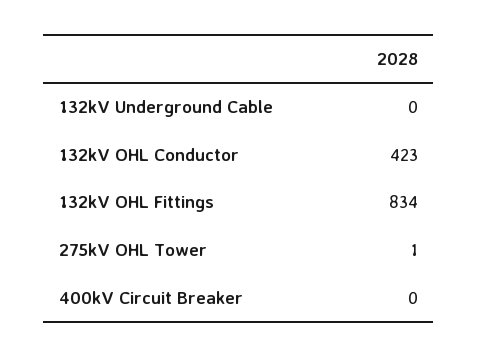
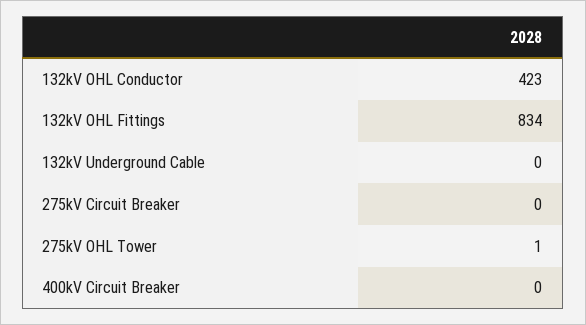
275kV Circuit Breaker: none -> 0

